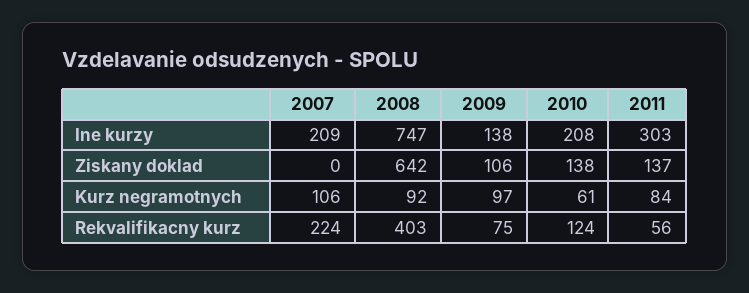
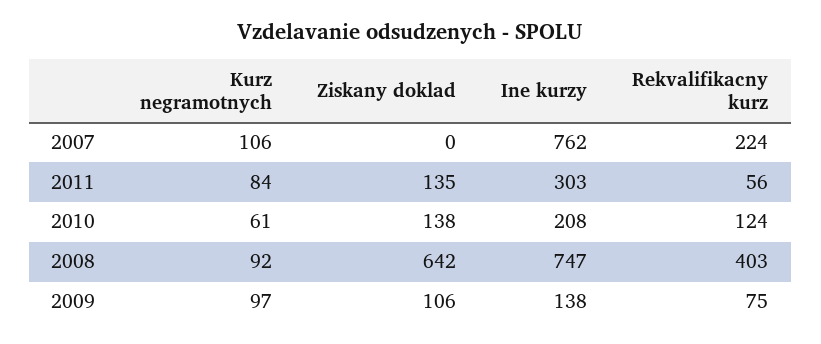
2007, Ine kurzy: 209 -> 762
2011, Ziskany doklad: 137 -> 135

